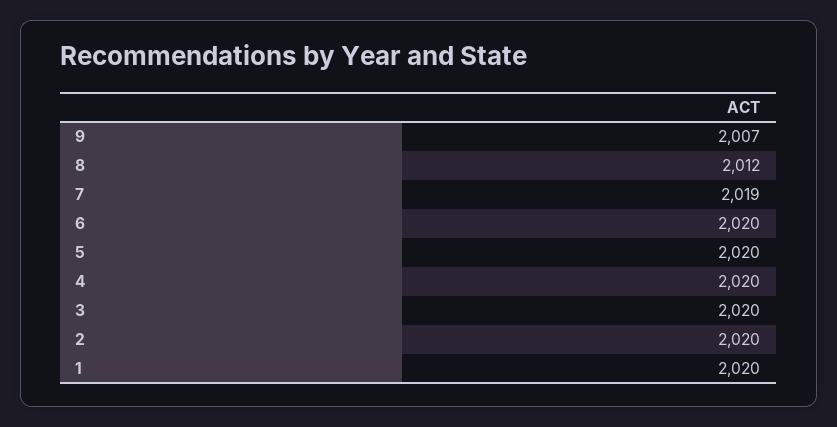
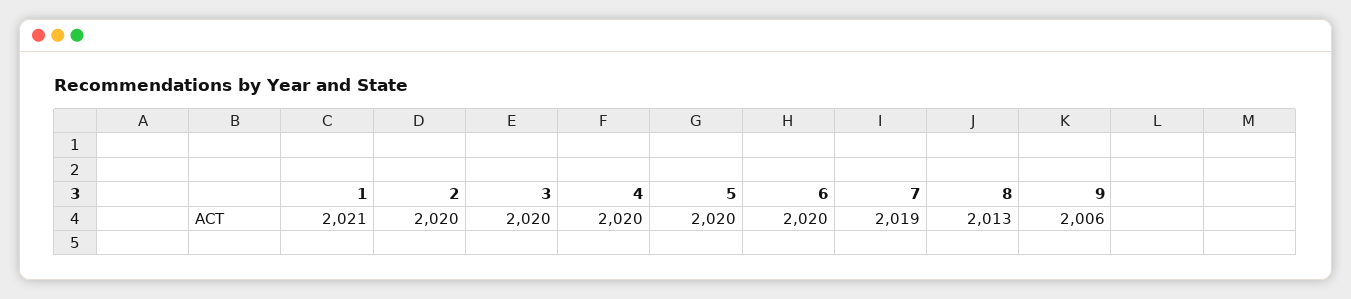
9: 2007 -> 2006
8: 2012 -> 2013
1: 2020 -> 2021

